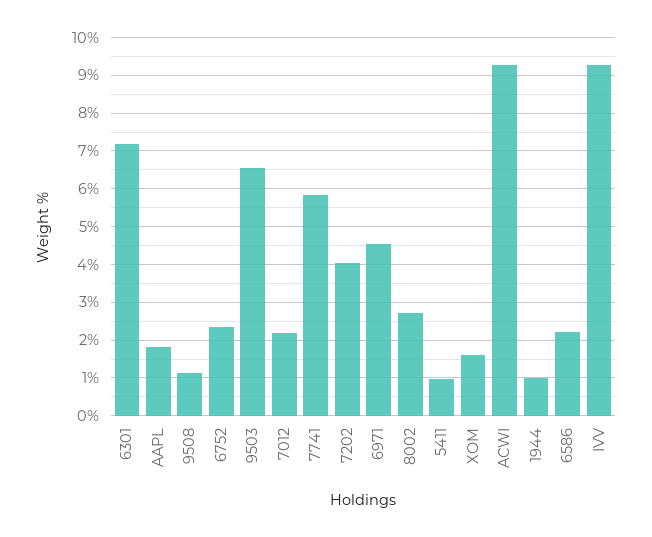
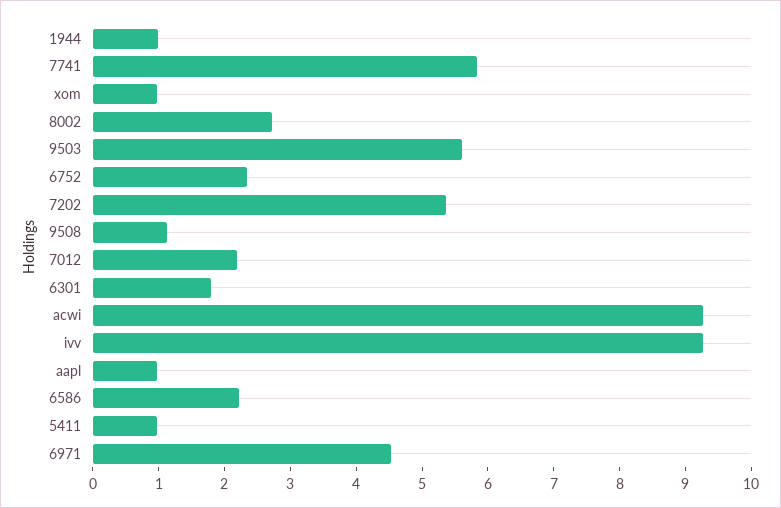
6301: 7.2 -> 1.8
AAPL: 1.8 -> 1
9503: 6.6 -> 5.6
7202: 4 -> 5.4
XOM: 1.6 -> 1

